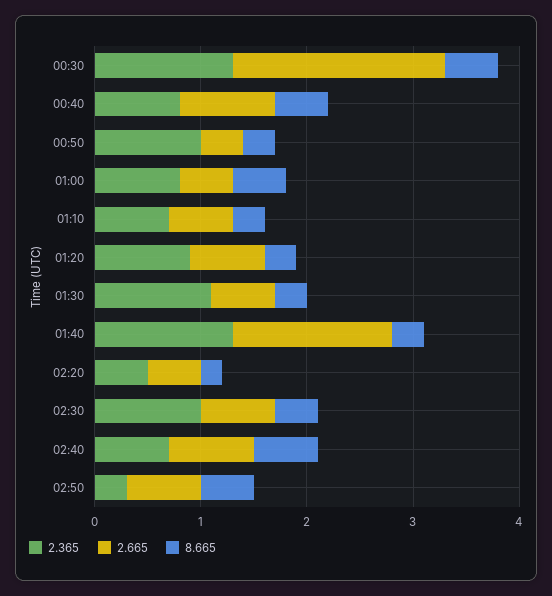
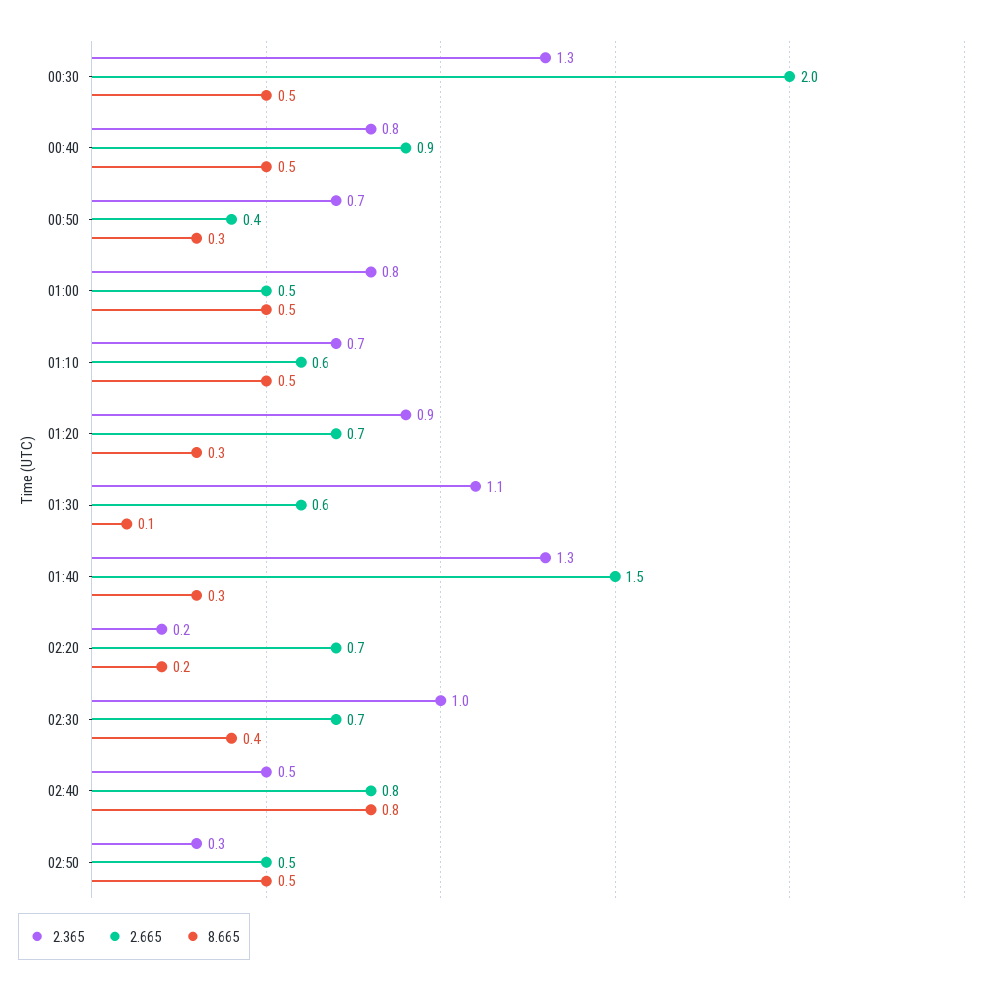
2.365, 00:50: 1 -> 0.7
8.665, 01:10: 0.3 -> 0.5
8.665, 01:30: 0.3 -> 0.1
2.365, 02:20: 0.5 -> 0.2
2.665, 02:20: 0.5 -> 0.7
2.365, 02:40: 0.7 -> 0.5
8.665, 02:40: 0.6 -> 0.8
2.665, 02:50: 0.7 -> 0.5

